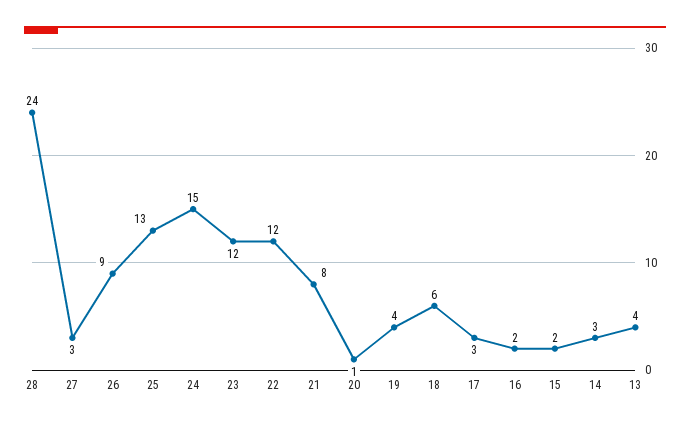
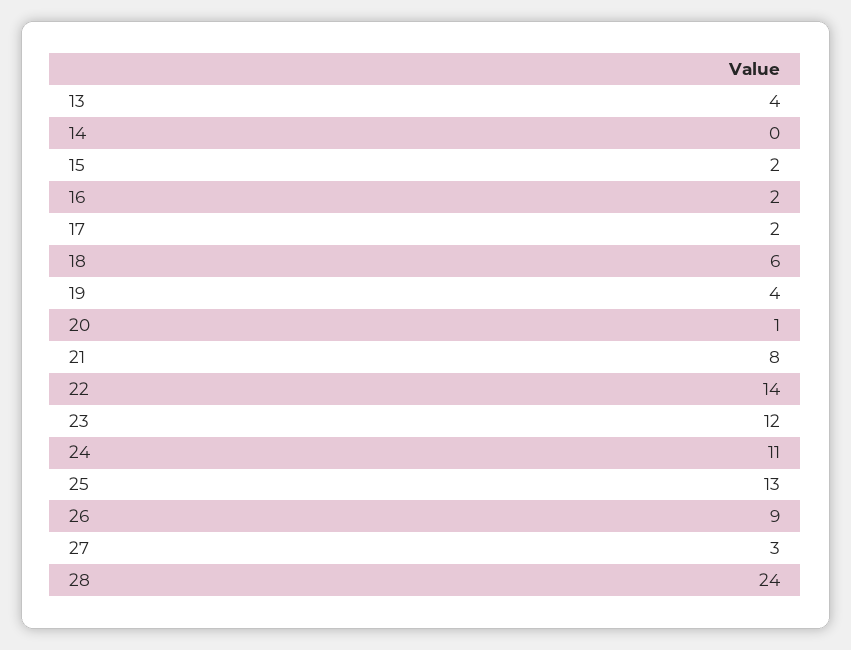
24: 15 -> 11
22: 12 -> 14
17: 3 -> 2
14: 3 -> 0

